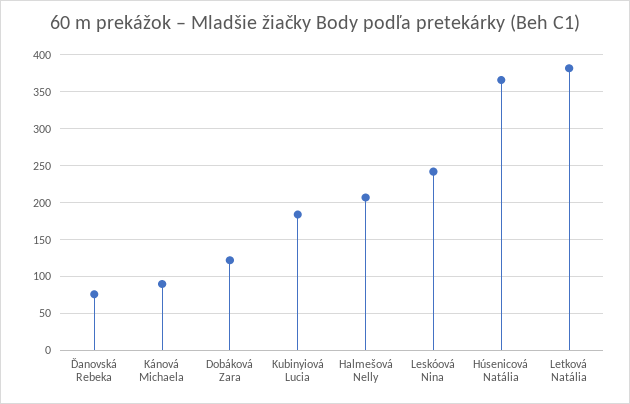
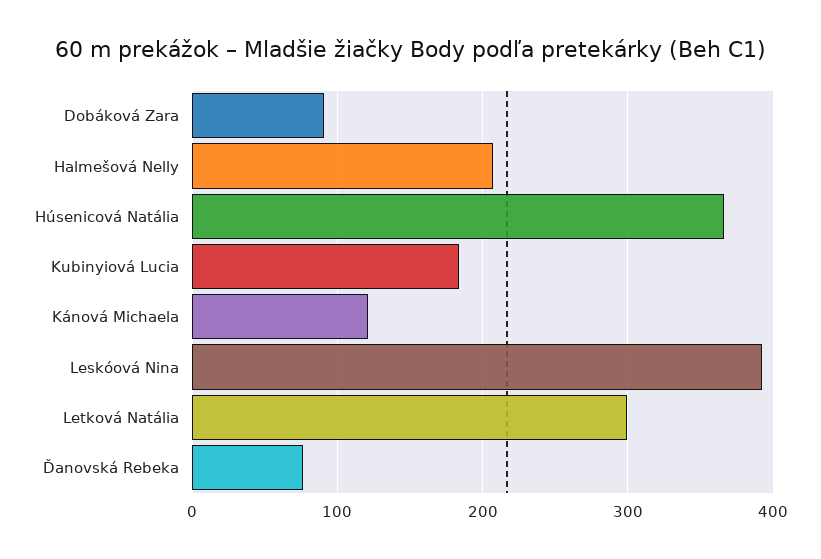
Kánová Michaela: 90 -> 120
Dobáková Zara: 120 -> 90
Leskóová Nina: 240 -> 390
Letková Natália: 380 -> 300

